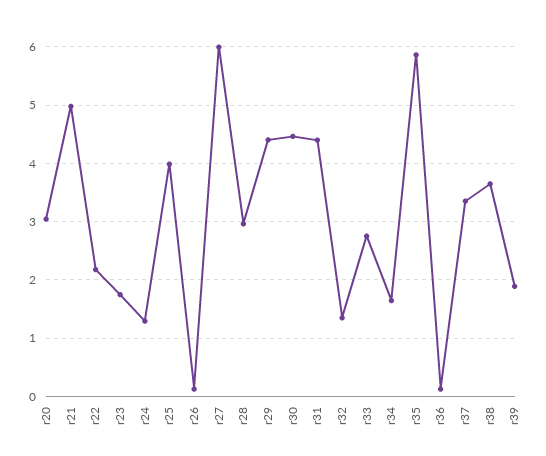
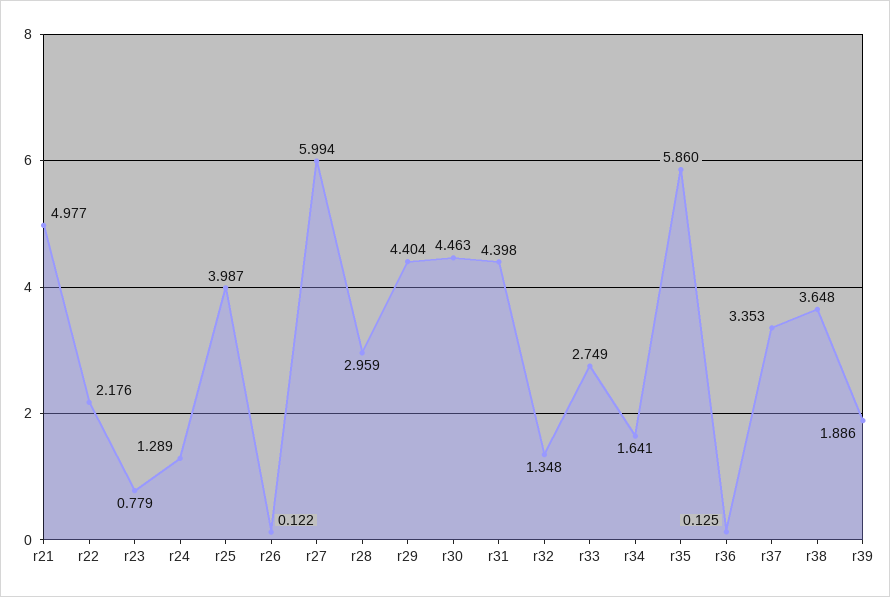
r20: 3 -> none
r23: 1.8 -> 0.779

